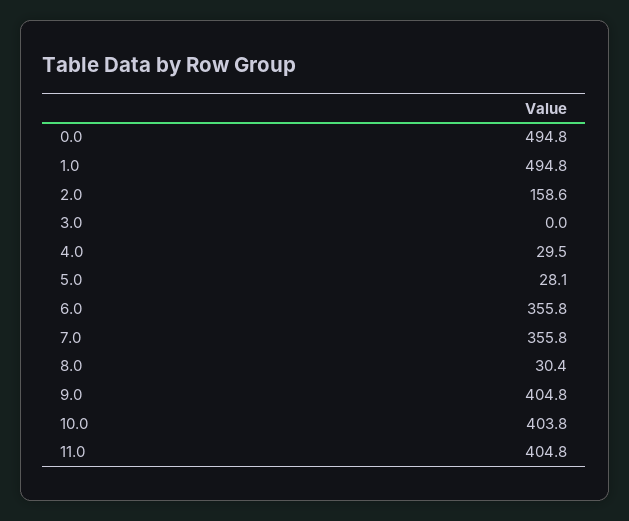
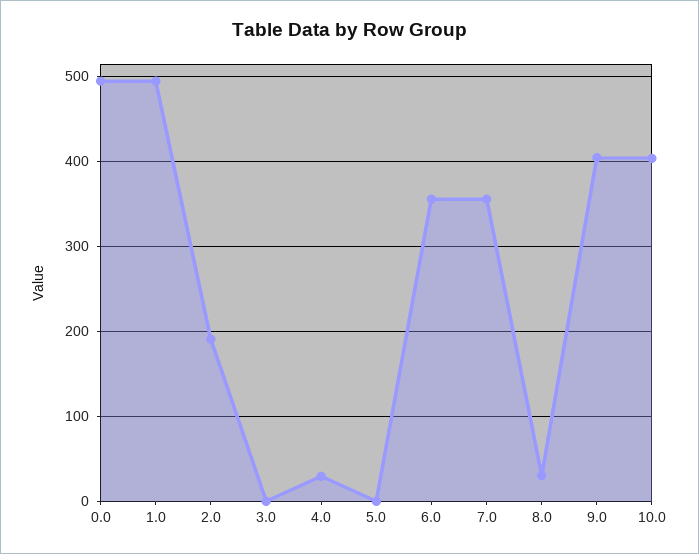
2.0: 158.6 -> 190
5.0: 28.1 -> 0
11.0: 404.8 -> none

